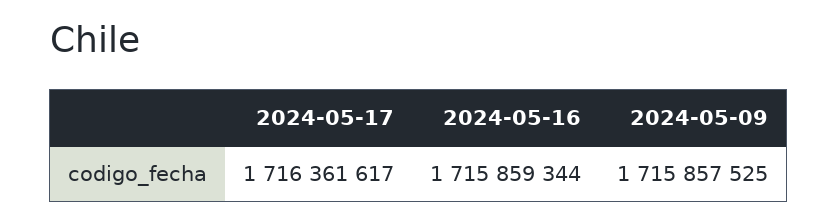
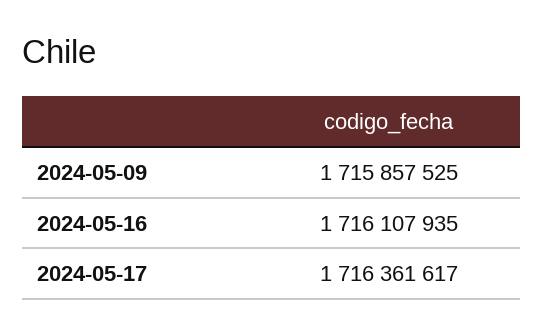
2024-05-16: 1715859344 -> 1716107935

